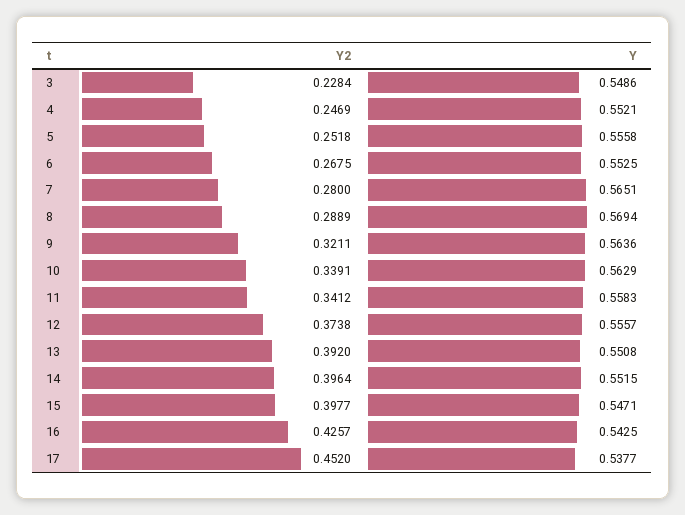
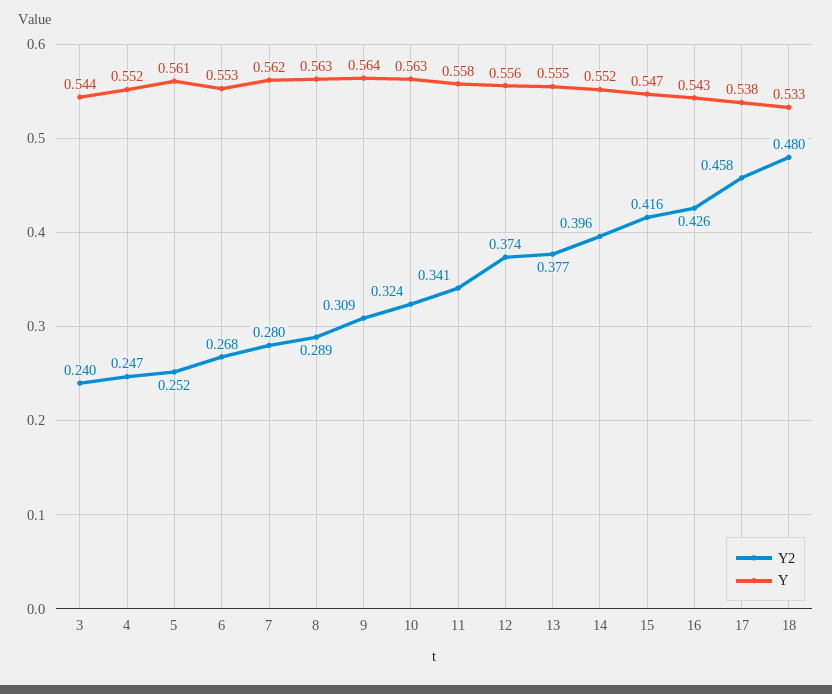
Y2, 3: 0.2284 -> 0.24
Y, 3: 0.5486 -> 0.544
Y, 5: 0.5558 -> 0.561
Y, 7: 0.5651 -> 0.562
Y, 8: 0.5694 -> 0.563
Y2, 9: 0.3211 -> 0.309
Y2, 10: 0.3391 -> 0.324
Y2, 13: 0.392 -> 0.377
Y, 13: 0.5508 -> 0.555
Y2, 15: 0.3977 -> 0.416
Y2, 17: 0.452 -> 0.458
Y2, 18: none -> 0.48
Y, 18: none -> 0.533

